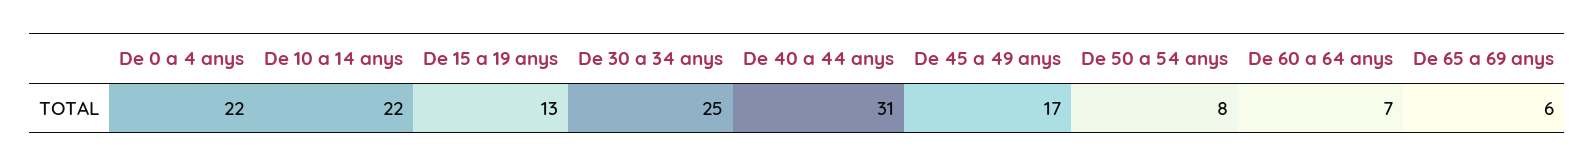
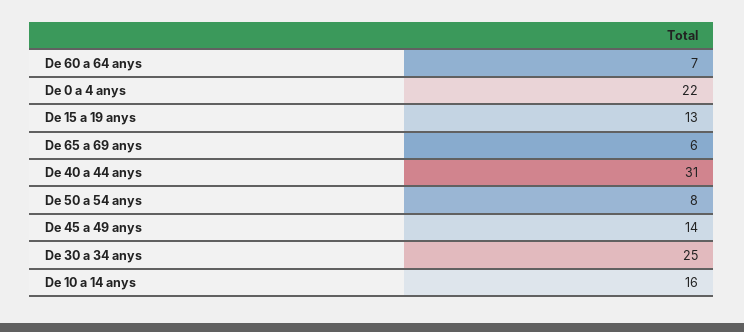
De 10 a 14 anys: 22 -> 16
De 45 a 49 anys: 17 -> 14

